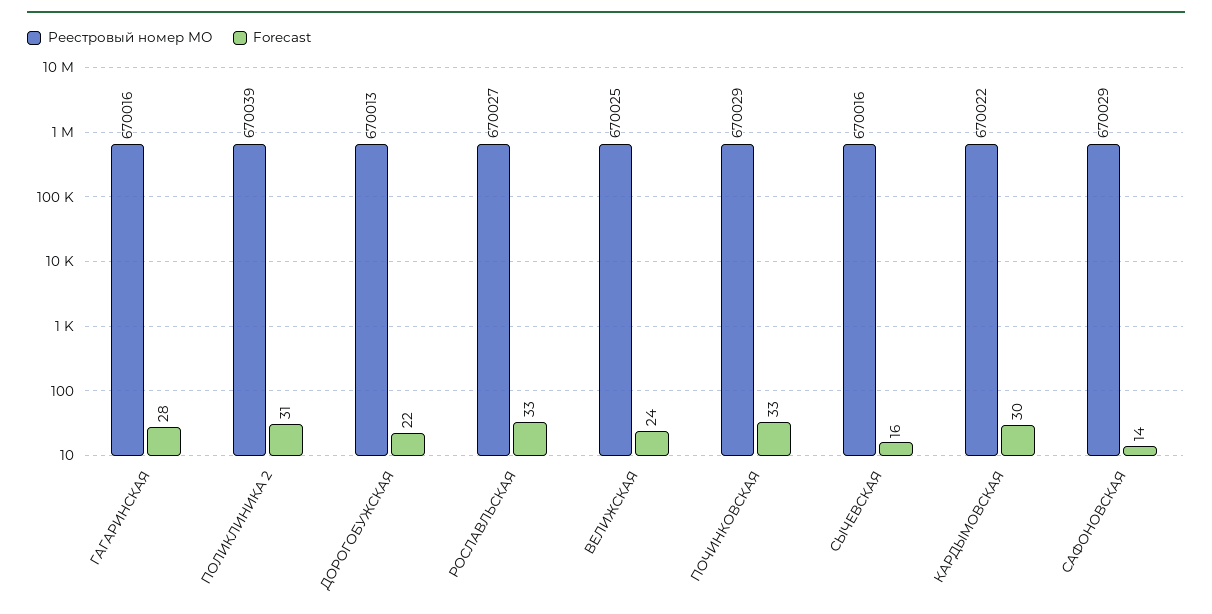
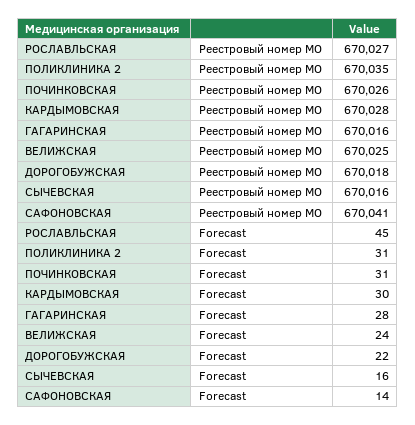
Реестровый номер МО, ПОЛИКЛИНИКА 2: 670039 -> 670035
Реестровый номер МО, ДОРОГОБУЖСКАЯ: 670013 -> 670018
Forecast, РОСЛАВЛЬСКАЯ: 33 -> 45
Реестровый номер МО, ПОЧИНКОВСКАЯ: 670029 -> 670026
Forecast, ПОЧИНКОВСКАЯ: 33 -> 31
Реестровый номер МО, КАРДЫМОВСКАЯ: 670022 -> 670028
Реестровый номер МО, САФОНОВСКАЯ: 670029 -> 670041

